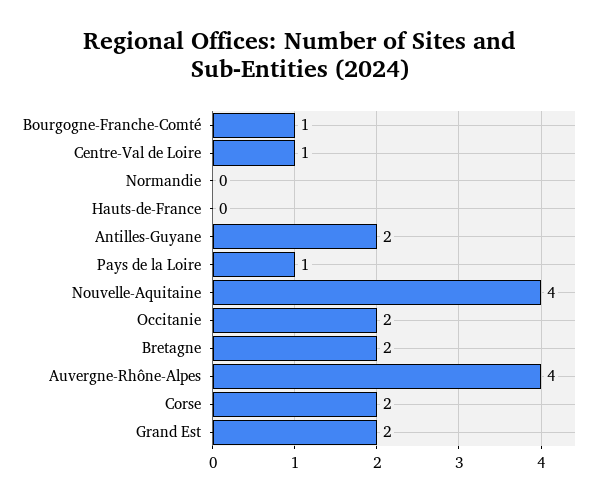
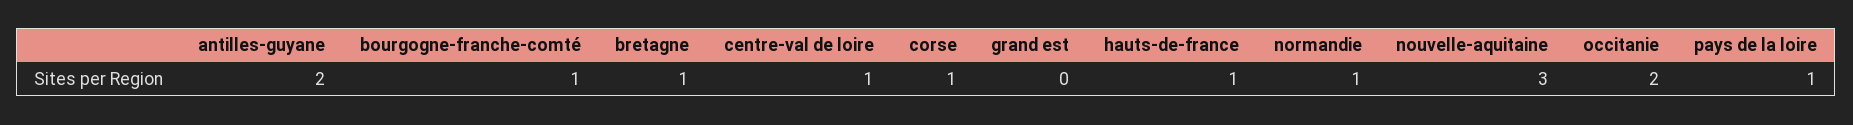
Normandie: 0 -> 1
Hauts-de-France: 0 -> 1
Nouvelle-Aquitaine: 4 -> 3
Bretagne: 2 -> 1
Auvergne-Rhône-Alpes: 4 -> none
Corse: 2 -> 1
Grand Est: 2 -> 0

